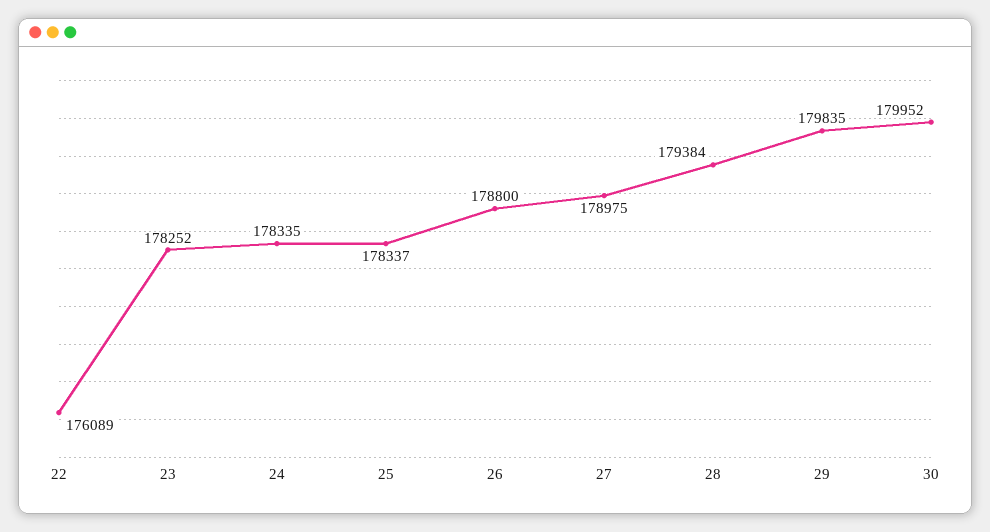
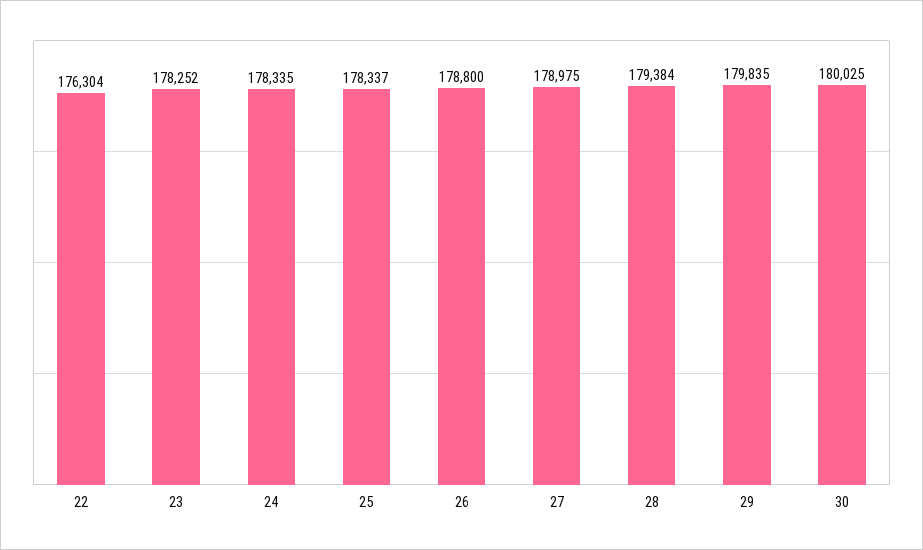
22: 176089 -> 176304
30: 179952 -> 180025

